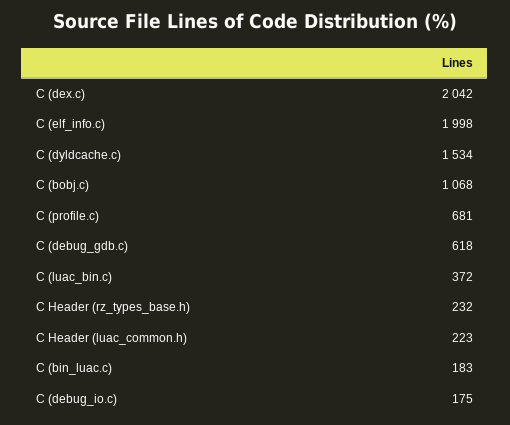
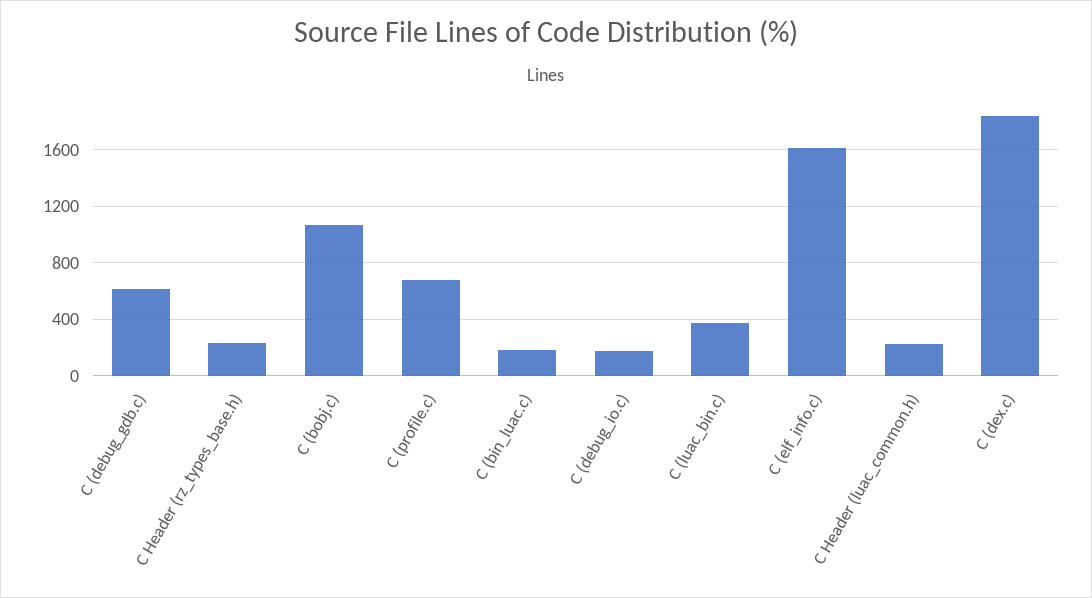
C (dex.c): 2042 -> 1850
C (elf_info.c): 1998 -> 1600
C (dyldcache.c): 1534 -> none

